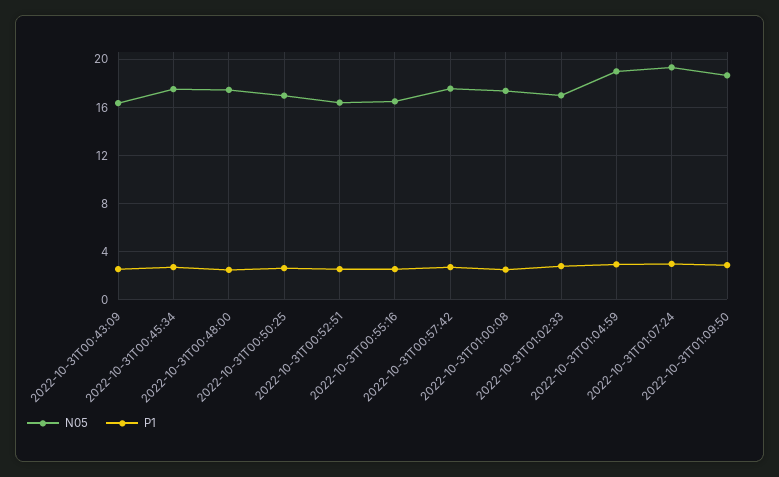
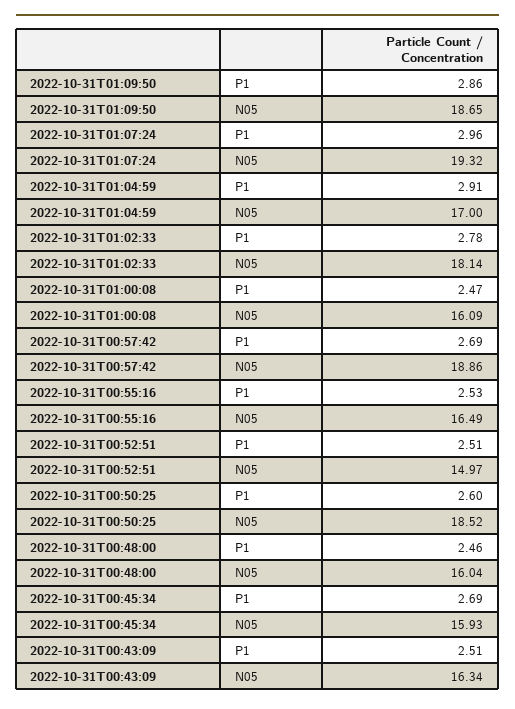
N05, 2022-10-31T00:45:34: 17.5 -> 15.93
N05, 2022-10-31T00:48:00: 17.5 -> 16.04
N05, 2022-10-31T00:50:25: 17 -> 18.52
N05, 2022-10-31T00:52:51: 16.5 -> 14.97
N05, 2022-10-31T00:57:42: 17.5 -> 18.86
N05, 2022-10-31T01:00:08: 17.5 -> 16.09
N05, 2022-10-31T01:02:33: 17 -> 18.14
N05, 2022-10-31T01:04:59: 19 -> 17

